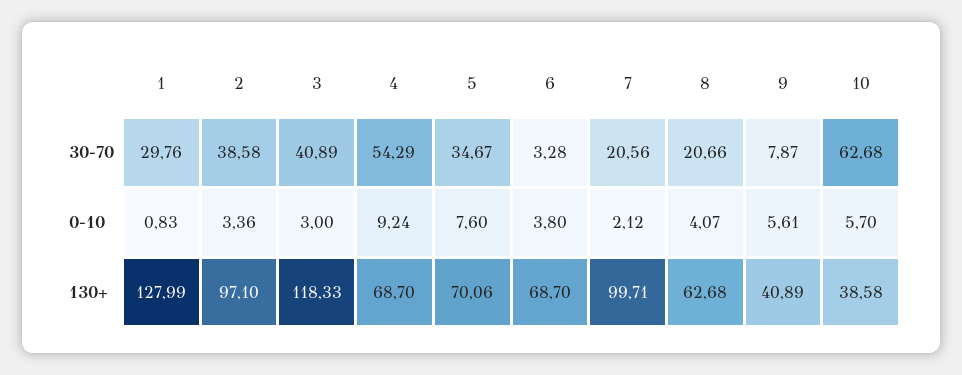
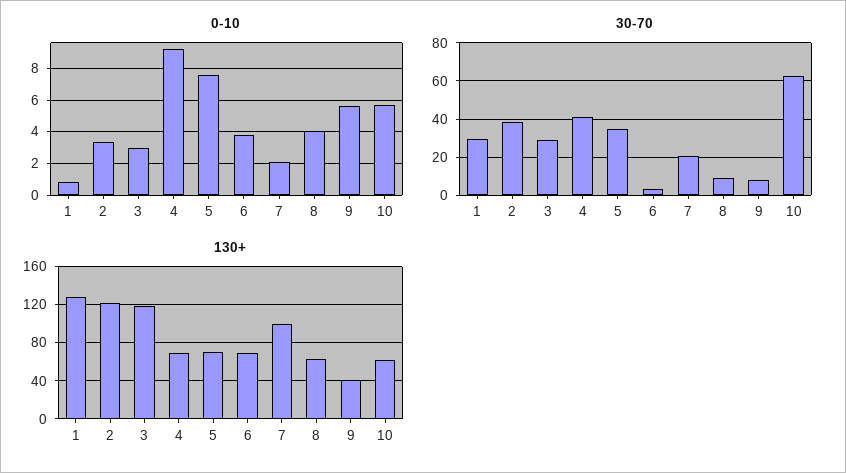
30-70, 3: 40.89 -> 30
30-70, 4: 54.29 -> 40
30-70, 8: 20.66 -> 10
130+, 2: 97.1 -> 120
130+, 10: 38.58 -> 60

